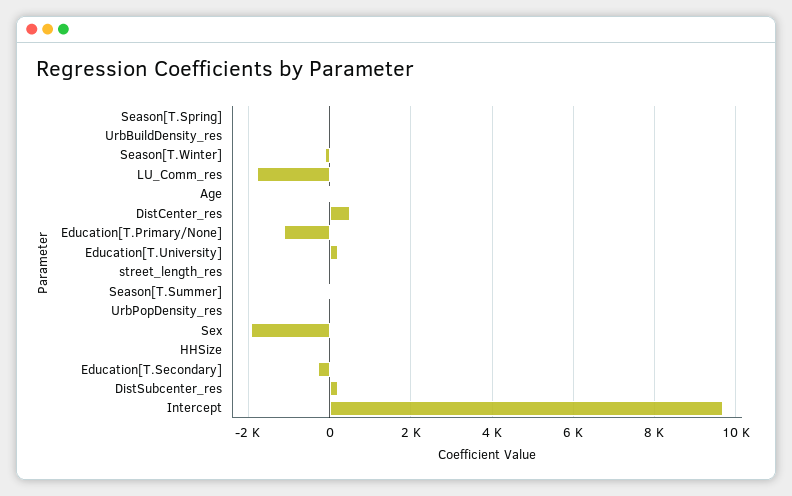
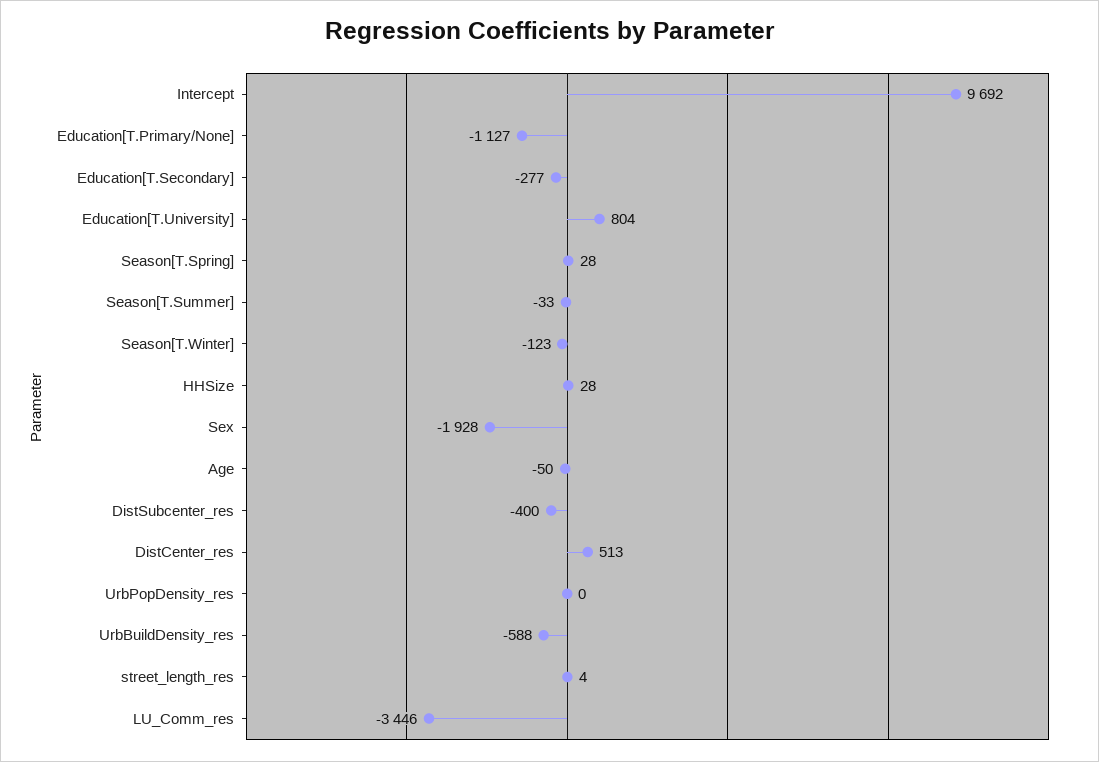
UrbBuildDensity_res: 0 -> -588
LU_Comm_res: -1800 -> -3446
Education[T.University]: 200 -> 804
DistSubcenter_res: 200 -> -400

